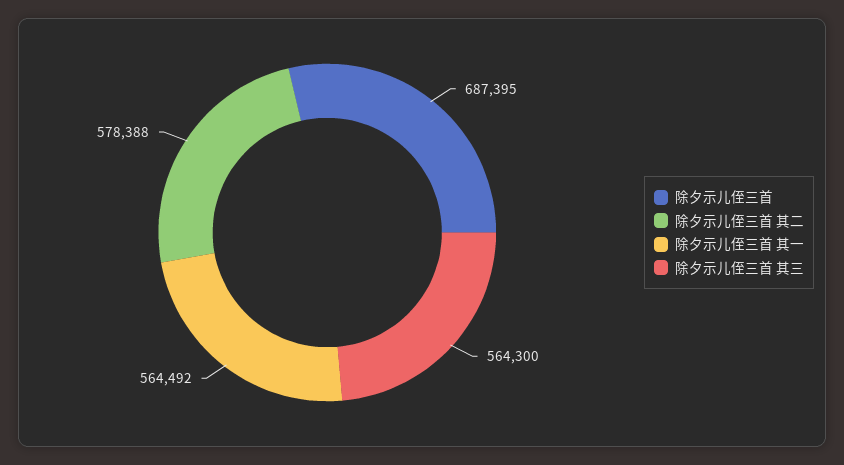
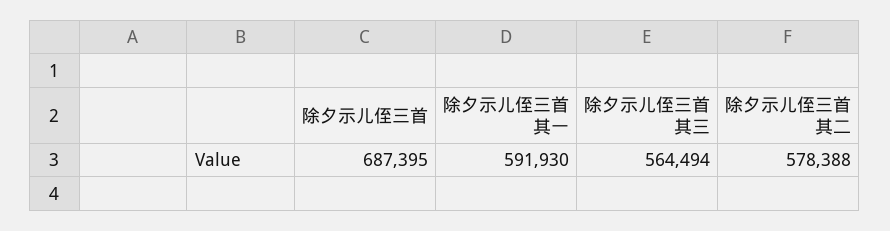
除夕示儿侄三首 其一: 564492 -> 591930
除夕示儿侄三首 其三: 564300 -> 564494

